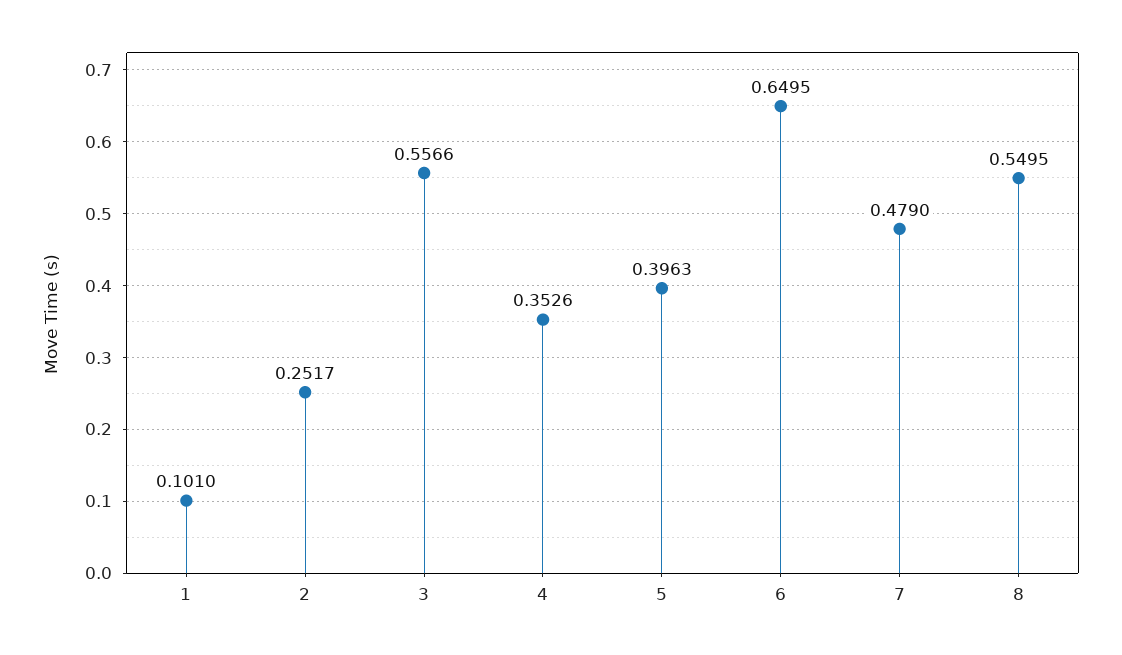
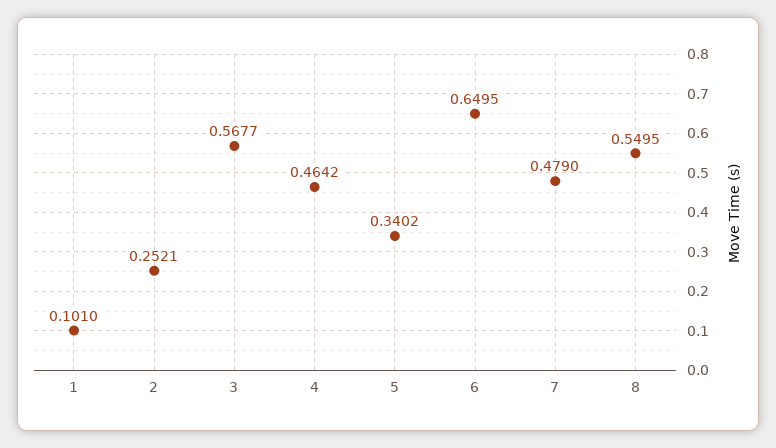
2: 0.2517 -> 0.2521
3: 0.5566 -> 0.5677
4: 0.3526 -> 0.4642
5: 0.3963 -> 0.3402

